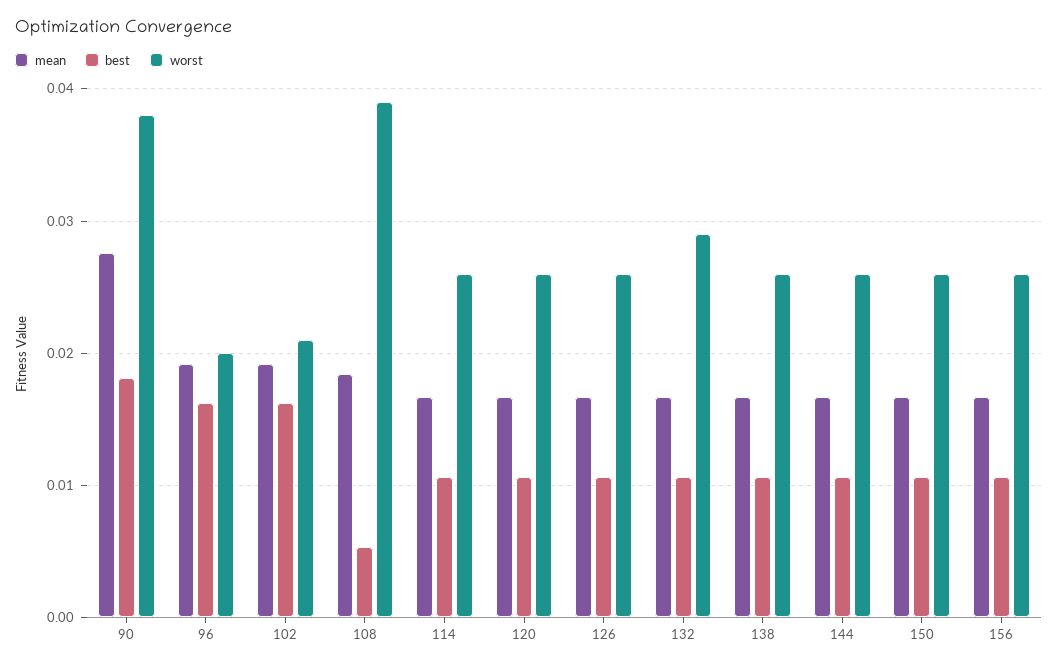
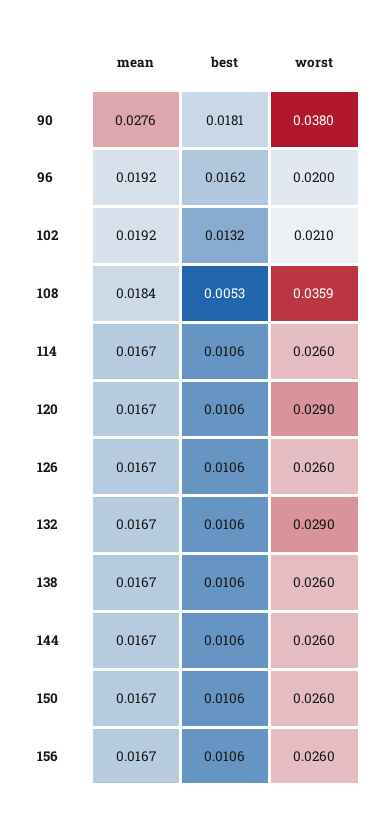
best, 102: 0.016 -> 0.0132
worst, 108: 0.039 -> 0.0359
worst, 120: 0.026 -> 0.029

